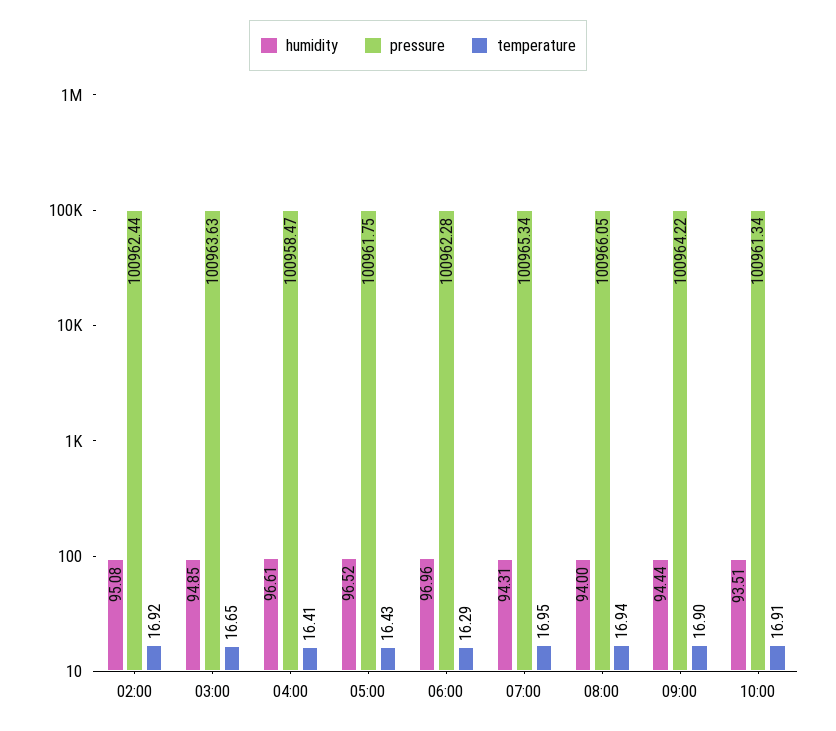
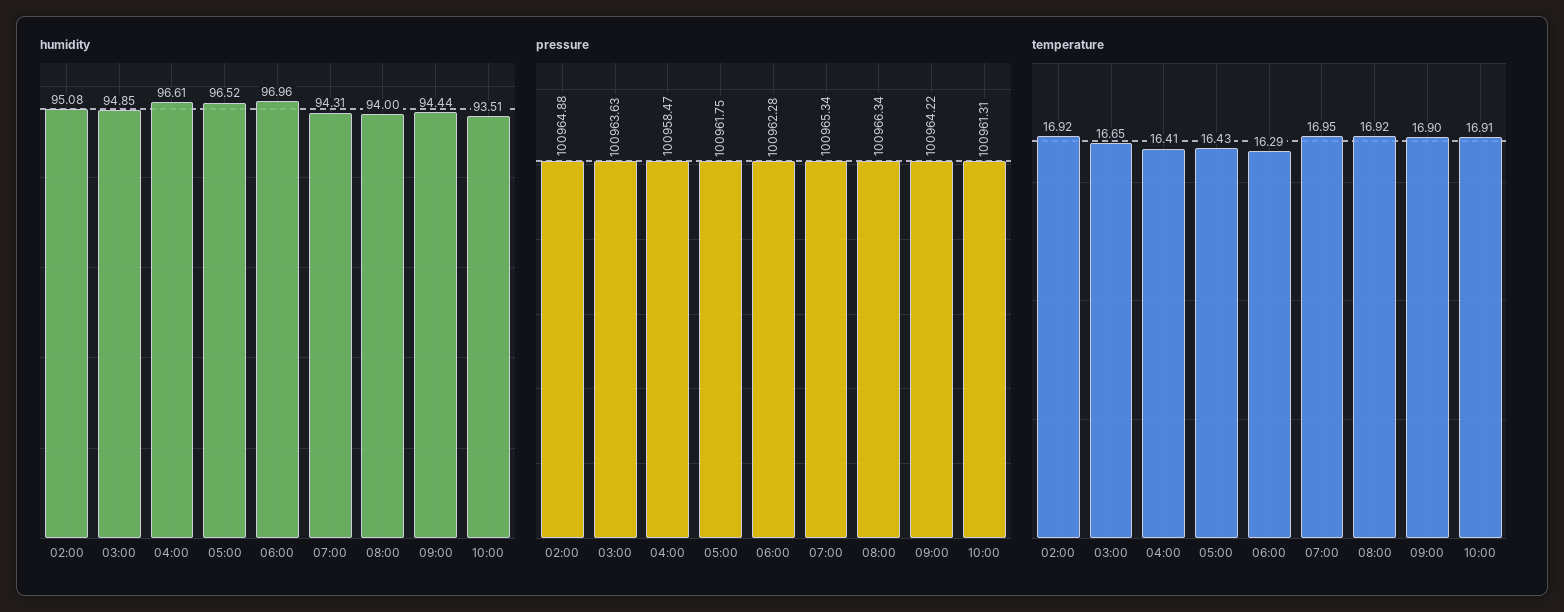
pressure, 02:00: 100962.44 -> 100964.88
pressure, 08:00: 100966.05 -> 100966.34
temperature, 08:00: 16.94 -> 16.92
pressure, 10:00: 100961.34 -> 100961.31

